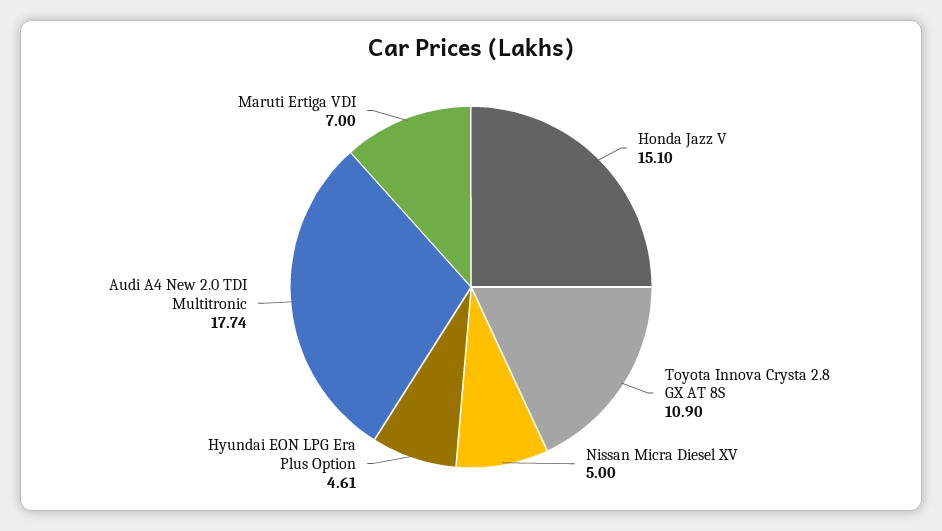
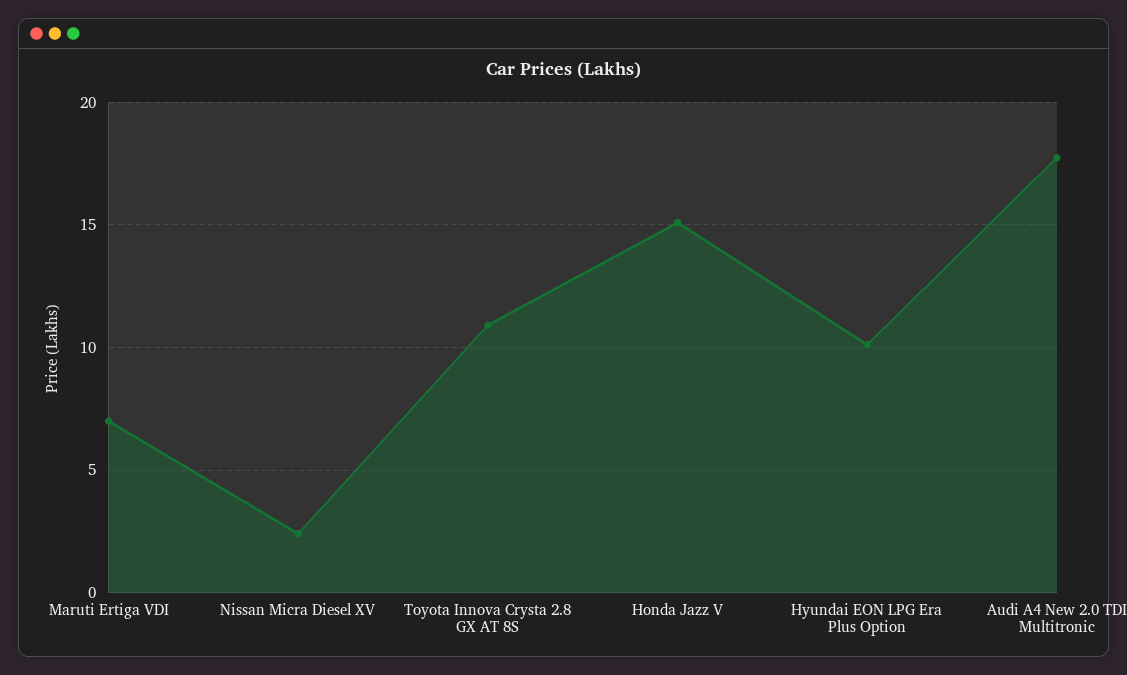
Nissan Micra Diesel XV: 5 -> 2.5
Hyundai EON LPG Era Plus Option: 4.61 -> 10

